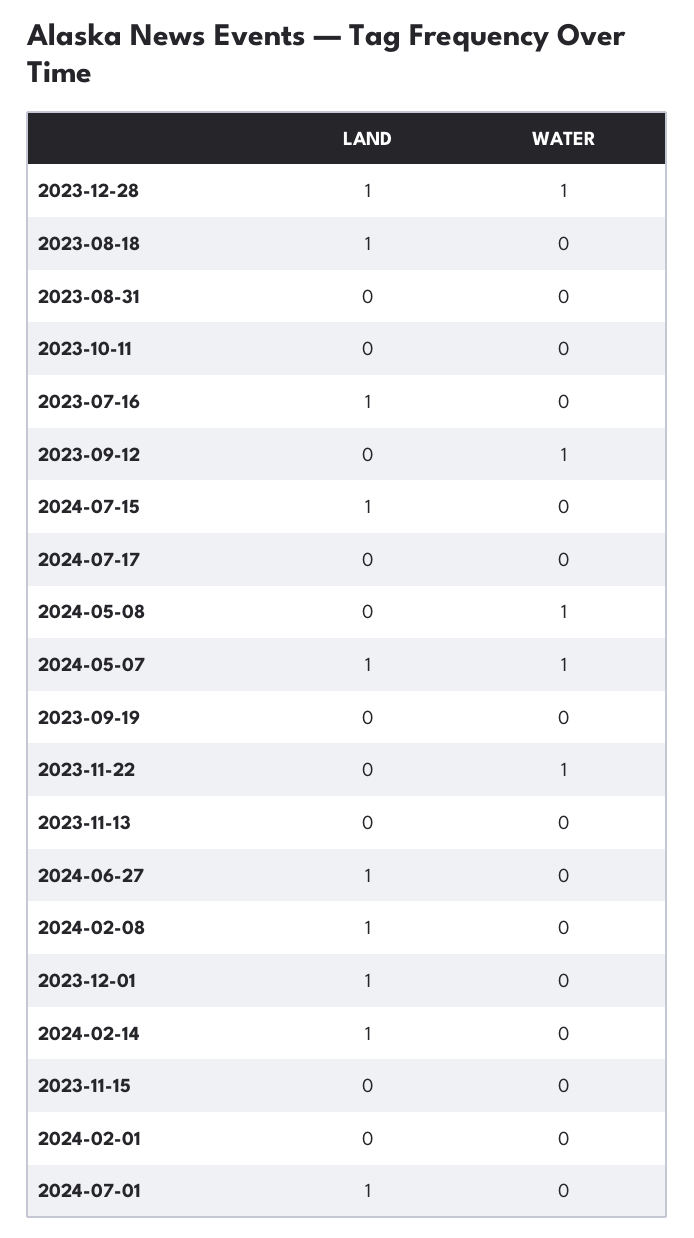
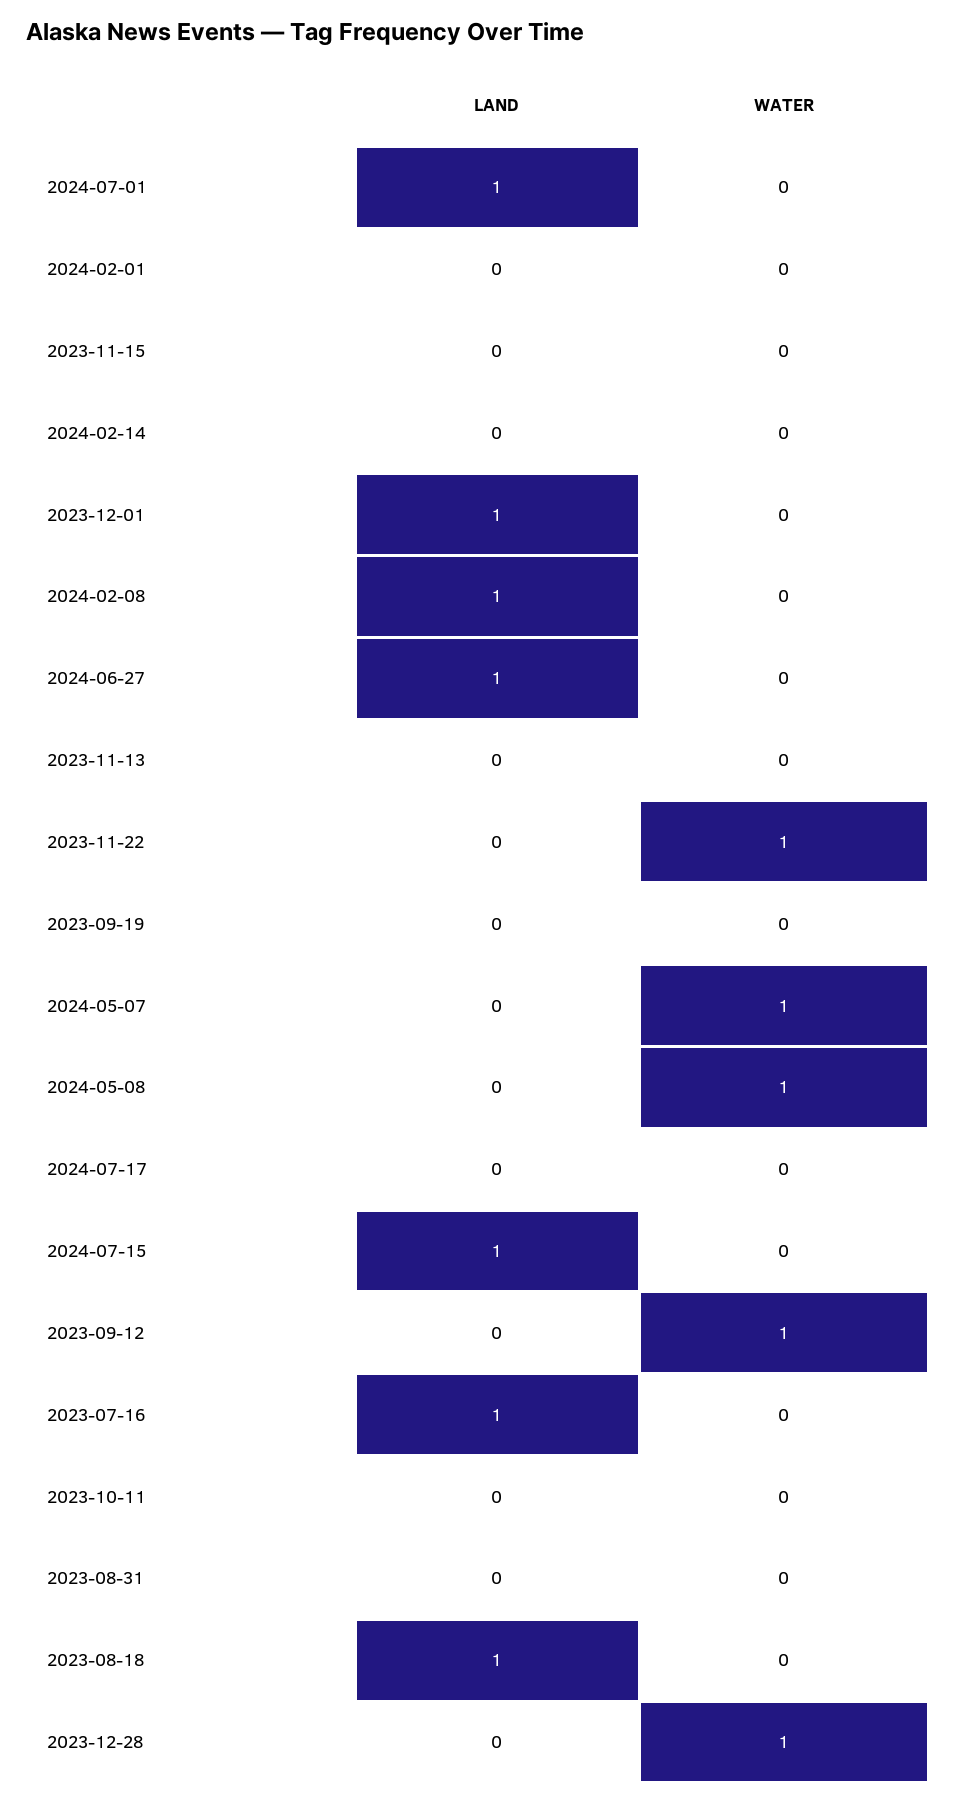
LAND, 2023-12-28: 1 -> 0
LAND, 2024-05-07: 1 -> 0
LAND, 2024-02-14: 1 -> 0

